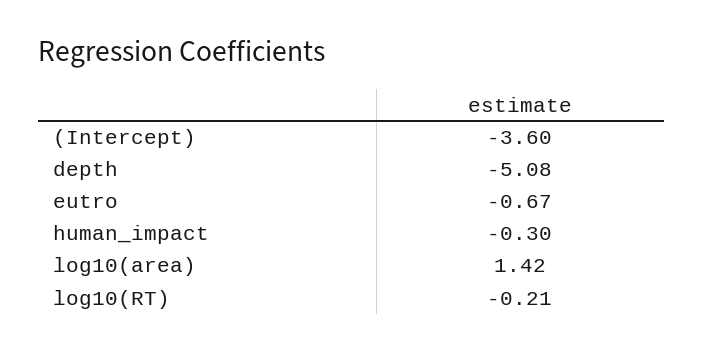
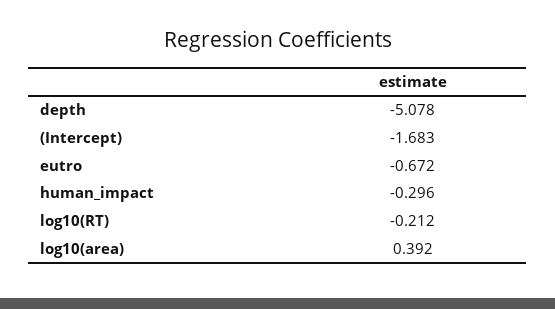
(Intercept): -3.6 -> -1.683
log10(area): 1.42 -> 0.392

